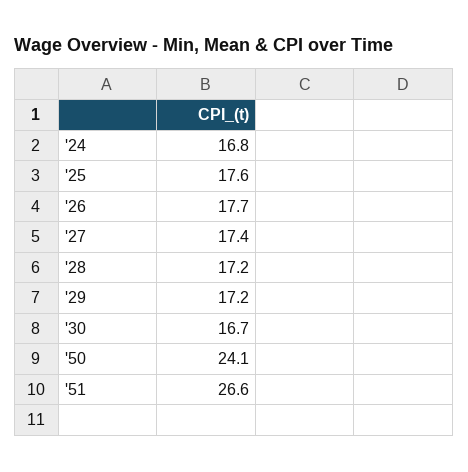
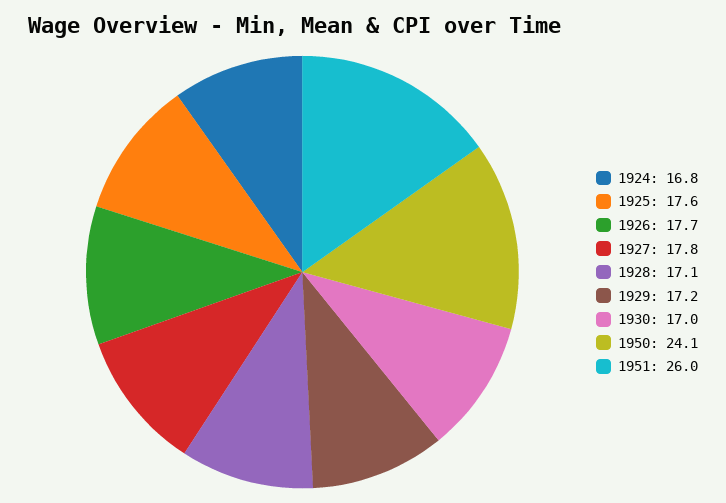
'27: 17.4 -> 17.8
'28: 17.2 -> 17.1
'30: 16.7 -> 17
'51: 26.6 -> 26

